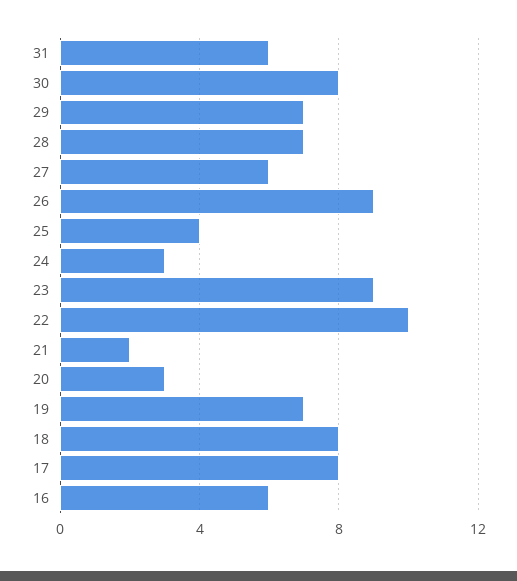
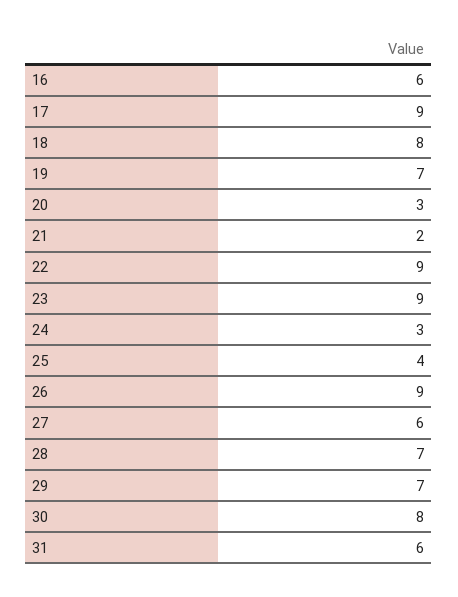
22: 10 -> 9
17: 8 -> 9

